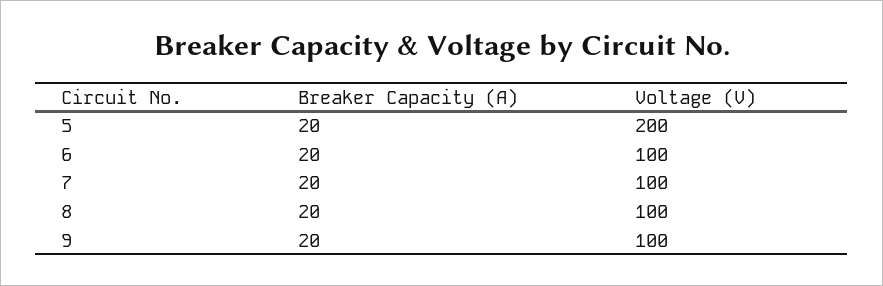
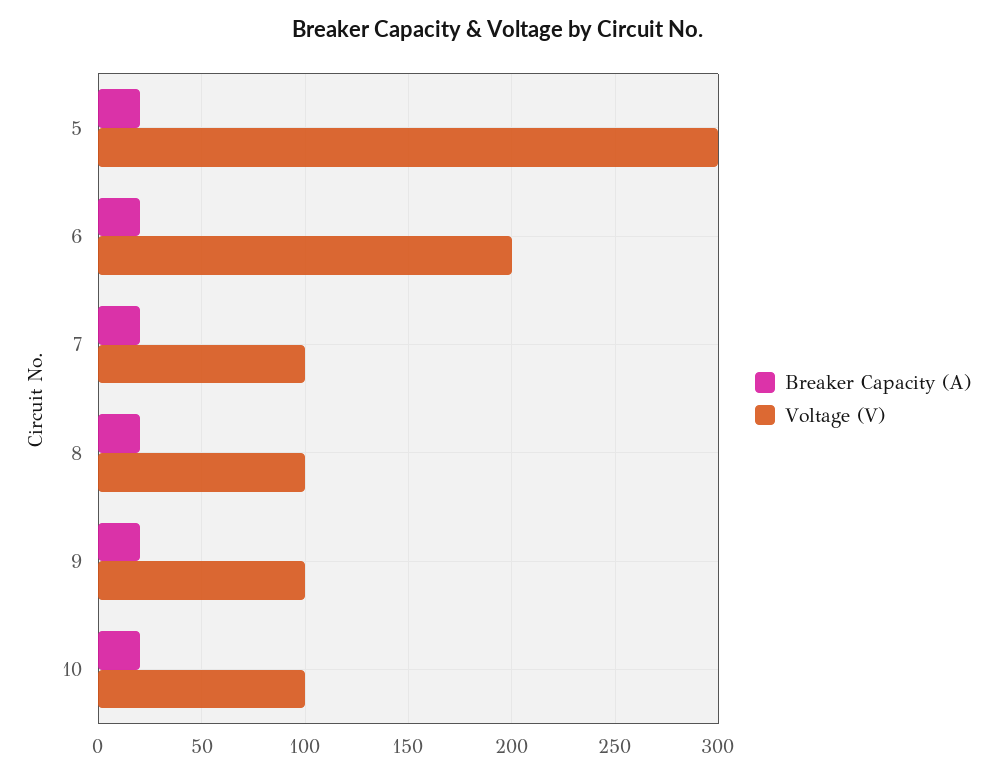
Voltage (V), 5: 200 -> 300
Voltage (V), 6: 100 -> 200
Breaker Capacity (A), 10: none -> 20
Voltage (V), 10: none -> 100

